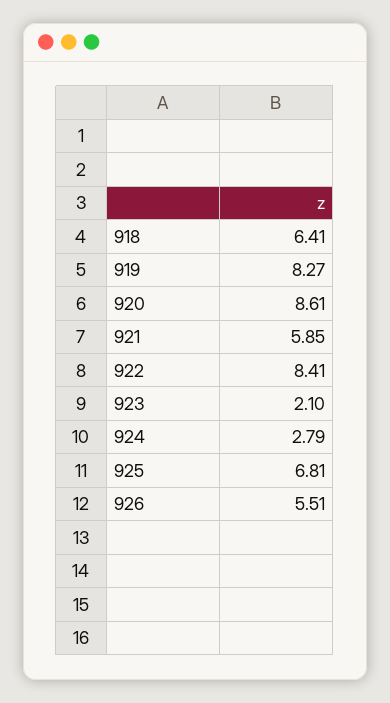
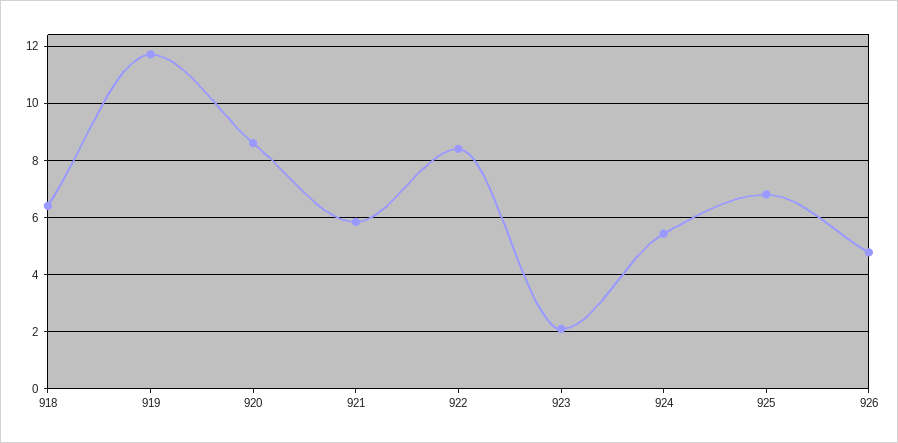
919: 8.27 -> 11.75
924: 2.79 -> 5.5
926: 5.51 -> 4.75

